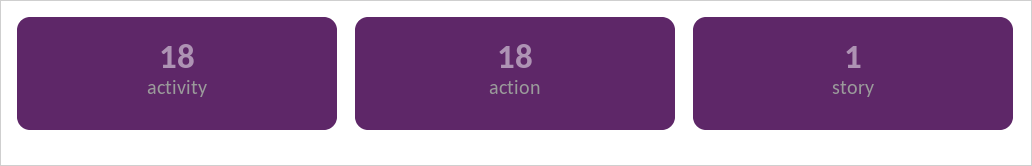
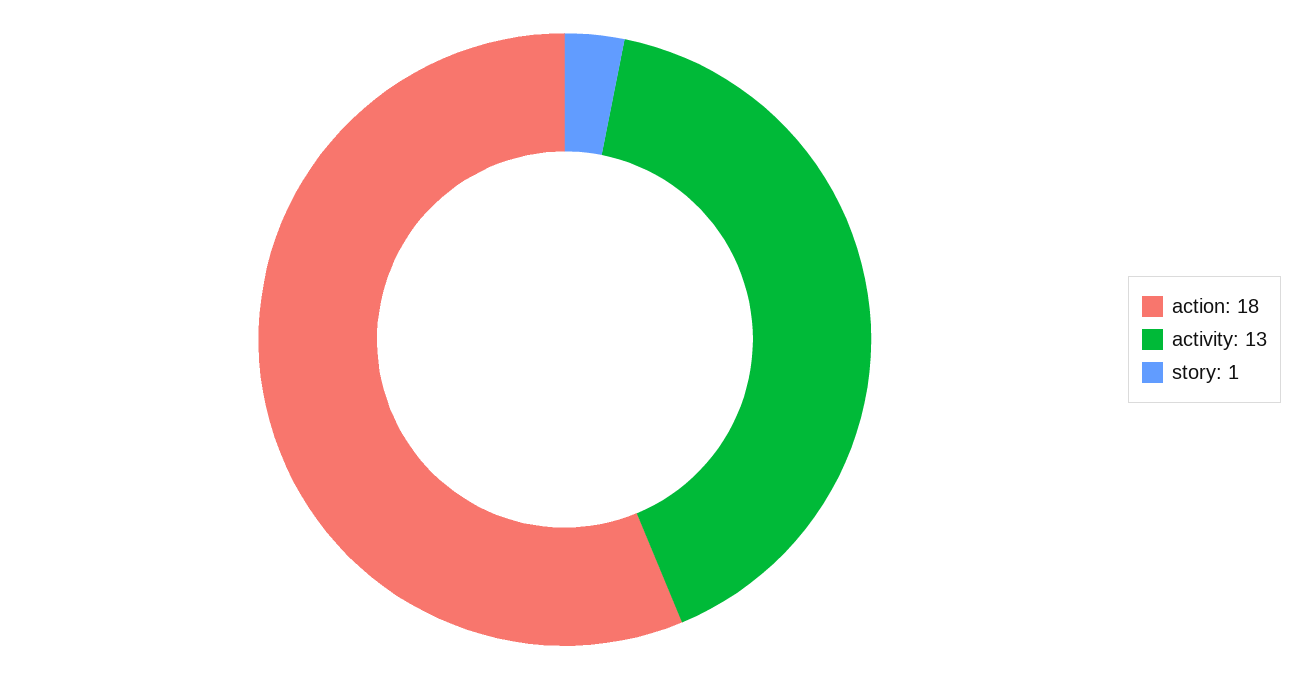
activity: 18 -> 13

